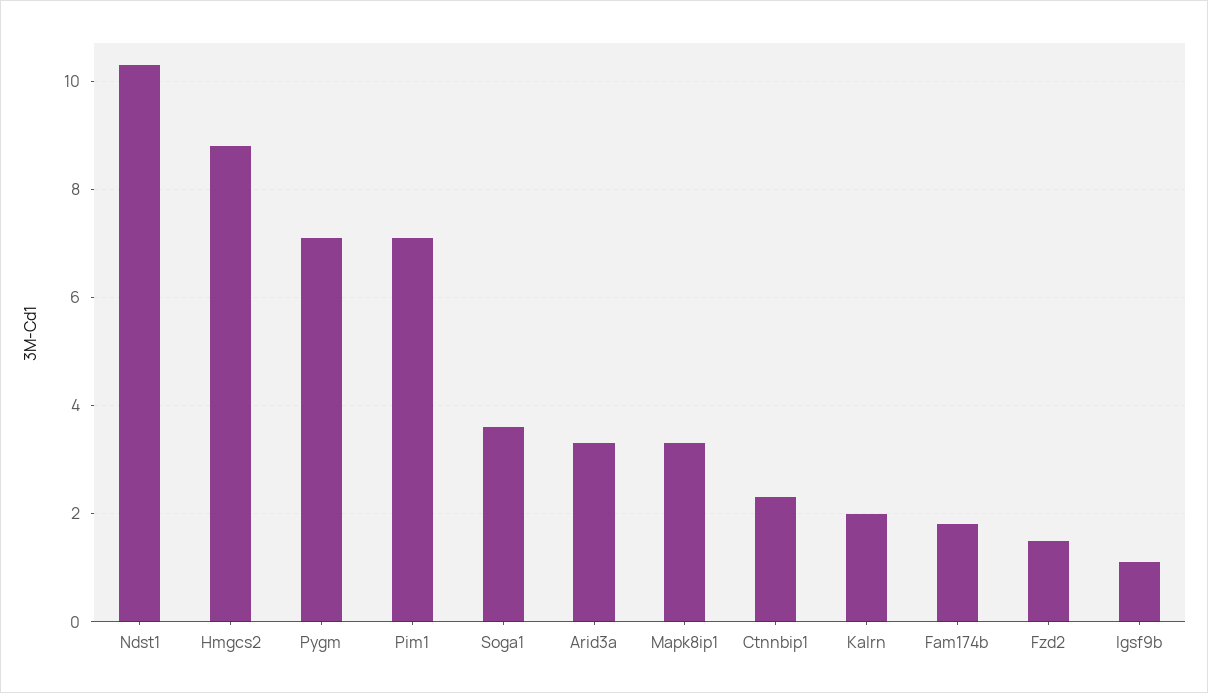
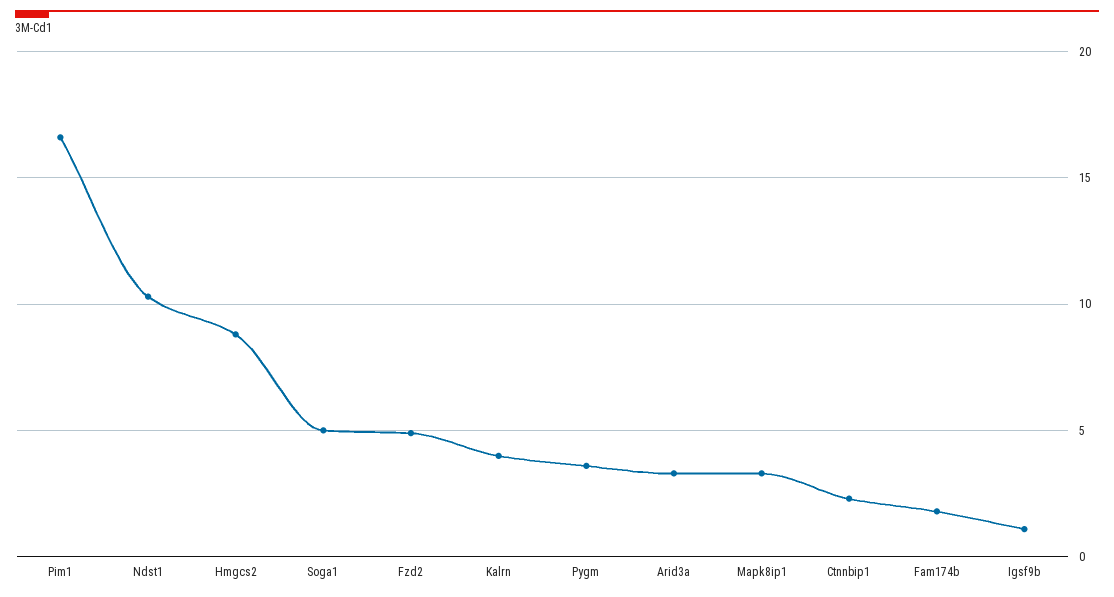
Pygm: 7 -> 3.5
Pim1: 7 -> 16.5
Soga1: 3.5 -> 5
Kalrn: 2 -> 4
Fzd2: 1.5 -> 5

